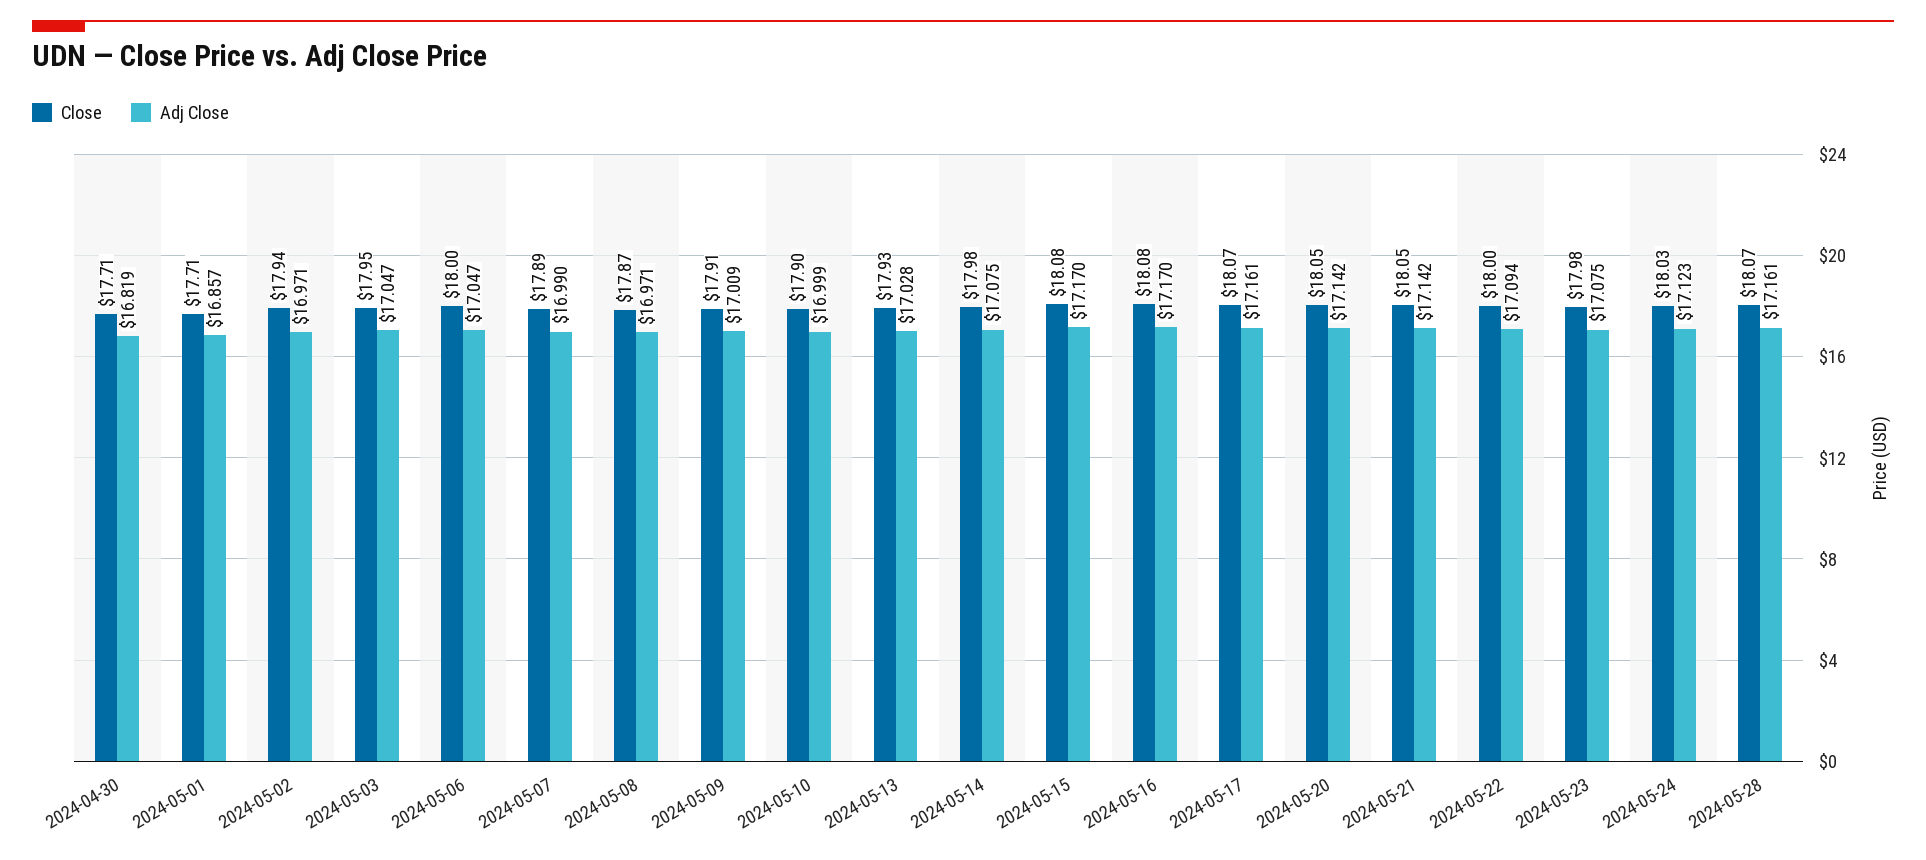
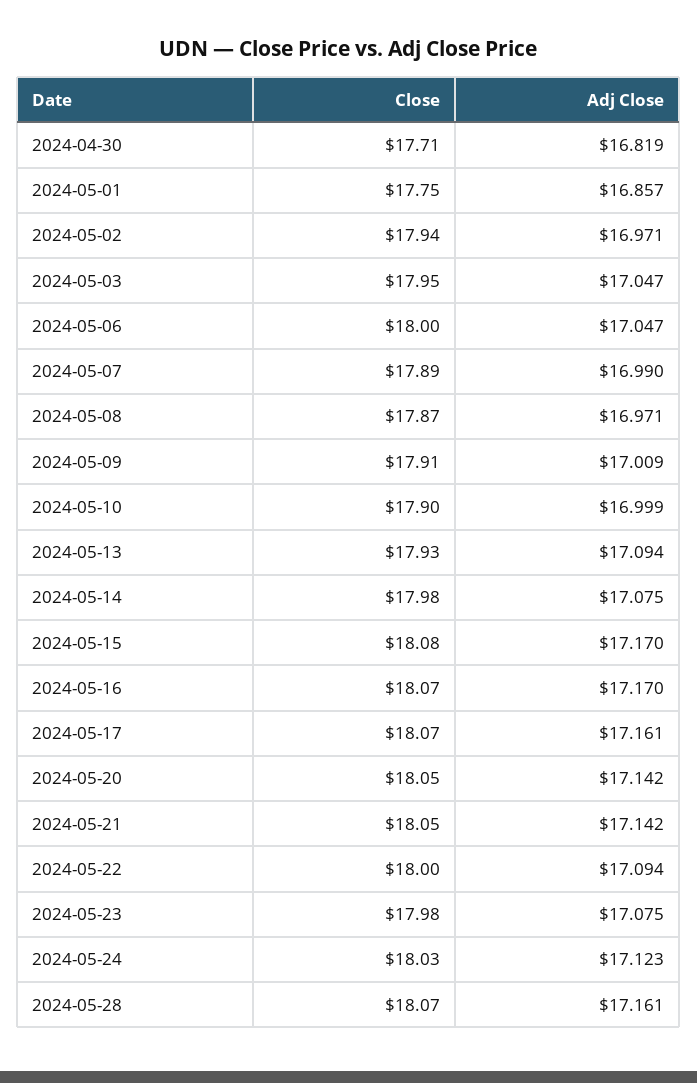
Close, 2024-05-01: 17.71 -> 17.75
Adj Close, 2024-05-13: 17.028 -> 17.094
Close, 2024-05-16: 18.08 -> 18.07

